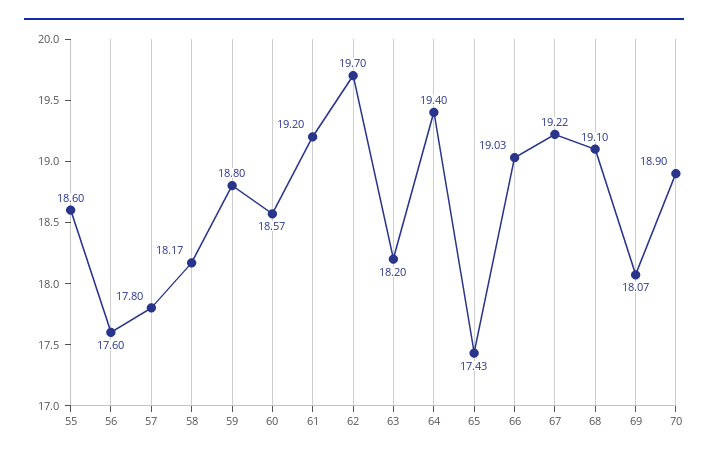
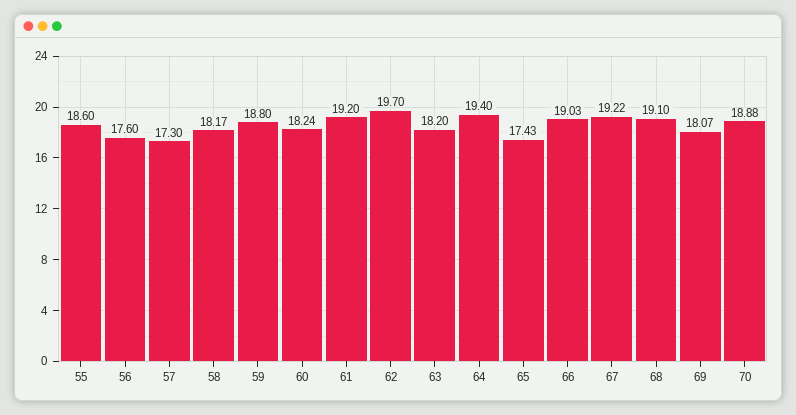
57: 17.8 -> 17.3
60: 18.57 -> 18.24
70: 18.9 -> 18.88

